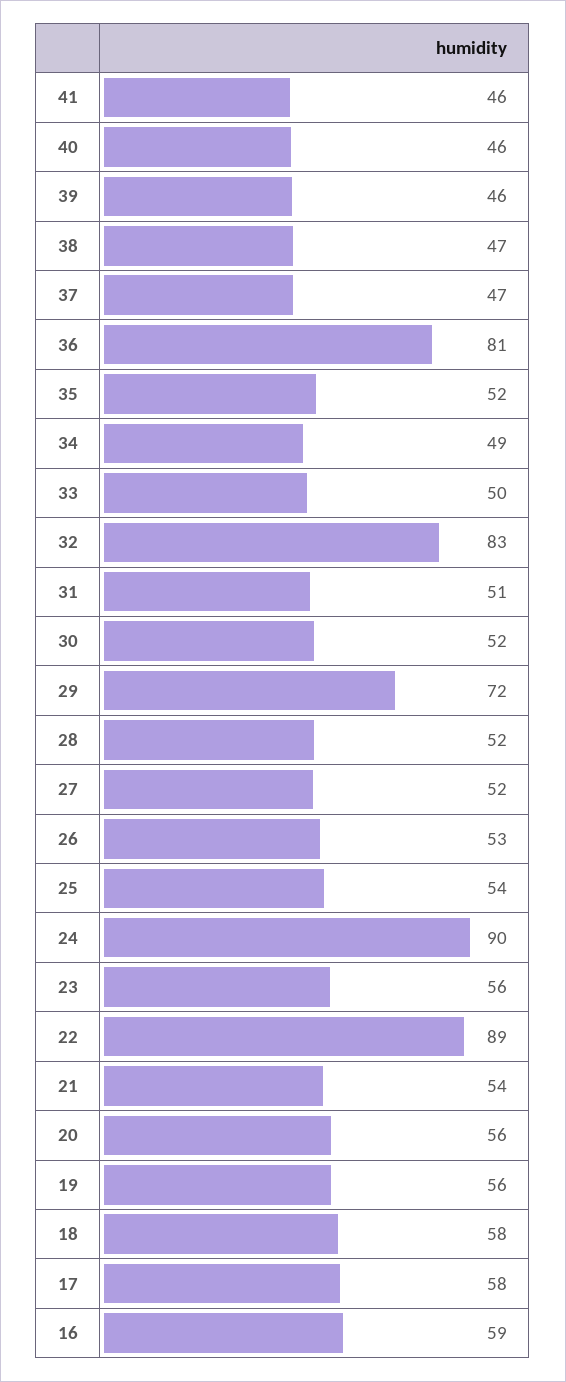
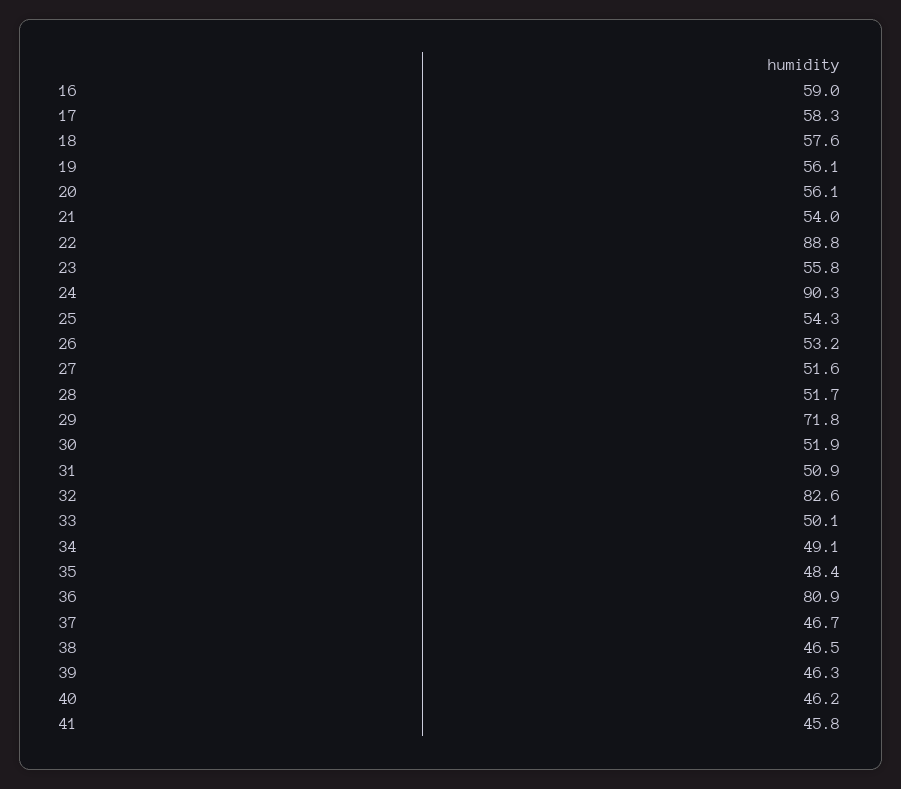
35: 52 -> 48.4

